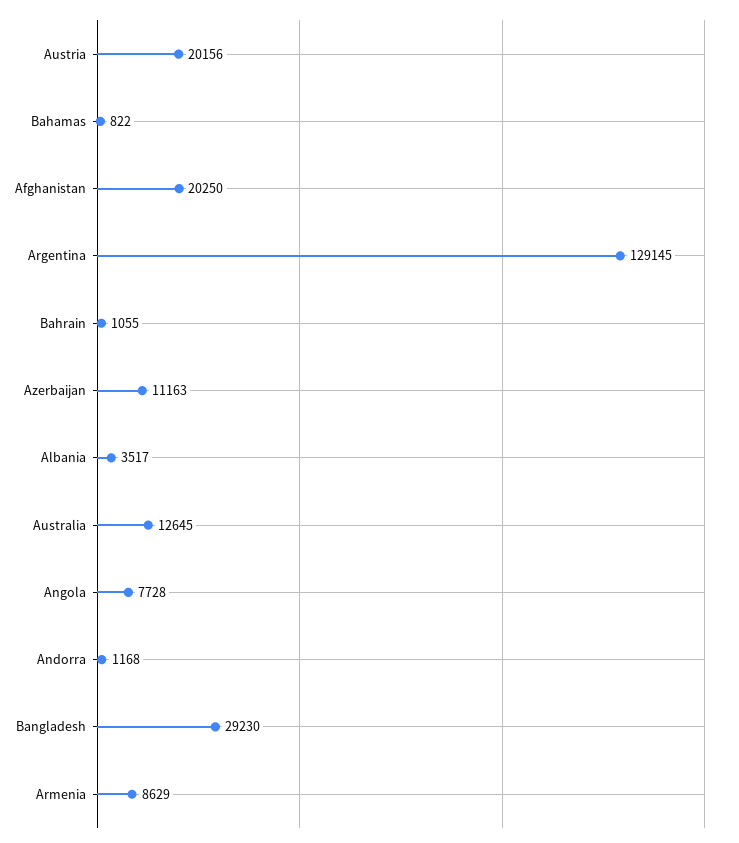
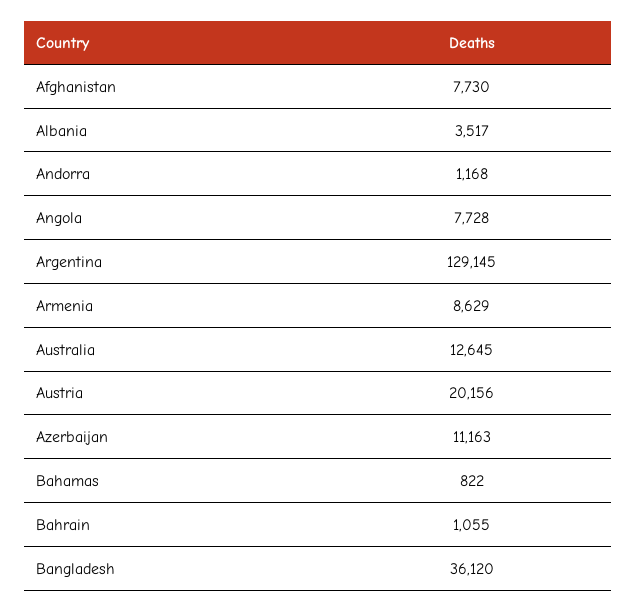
Afghanistan: 20250 -> 7730
Bangladesh: 29230 -> 36120

